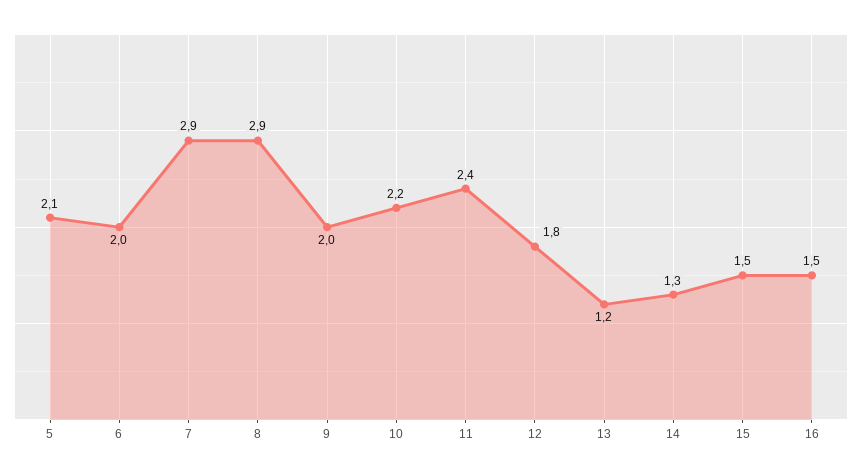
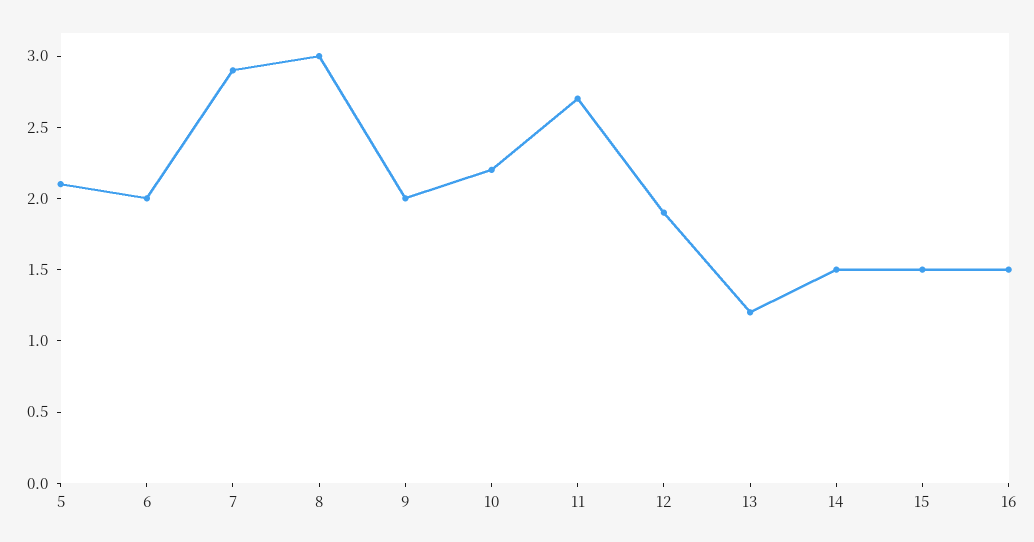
8: 2.9 -> 3
11: 2.4 -> 2.7
12: 1.8 -> 1.9
14: 1.3 -> 1.5

